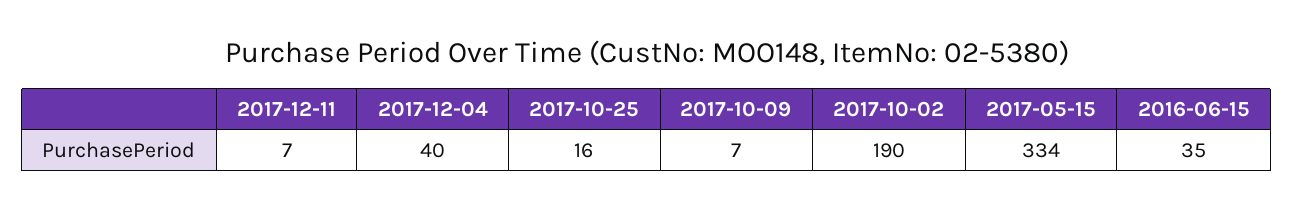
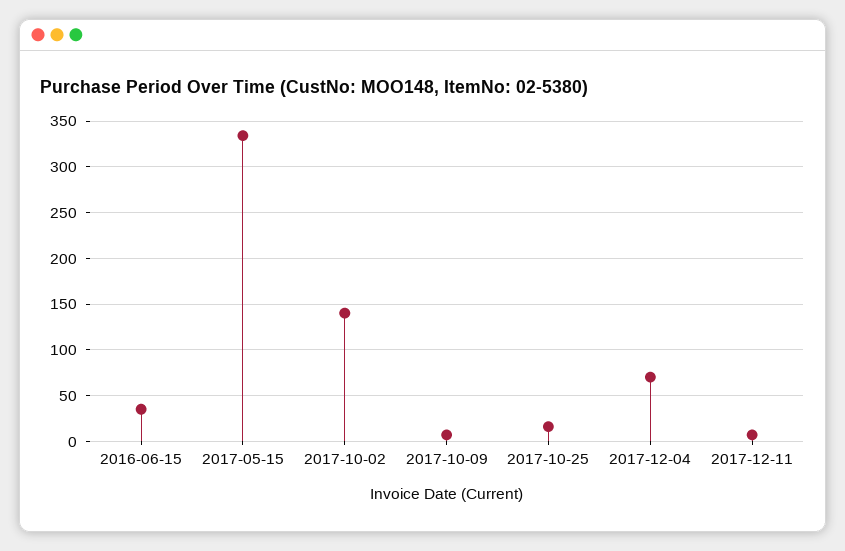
2017-12-04: 40 -> 70
2017-10-02: 190 -> 140

